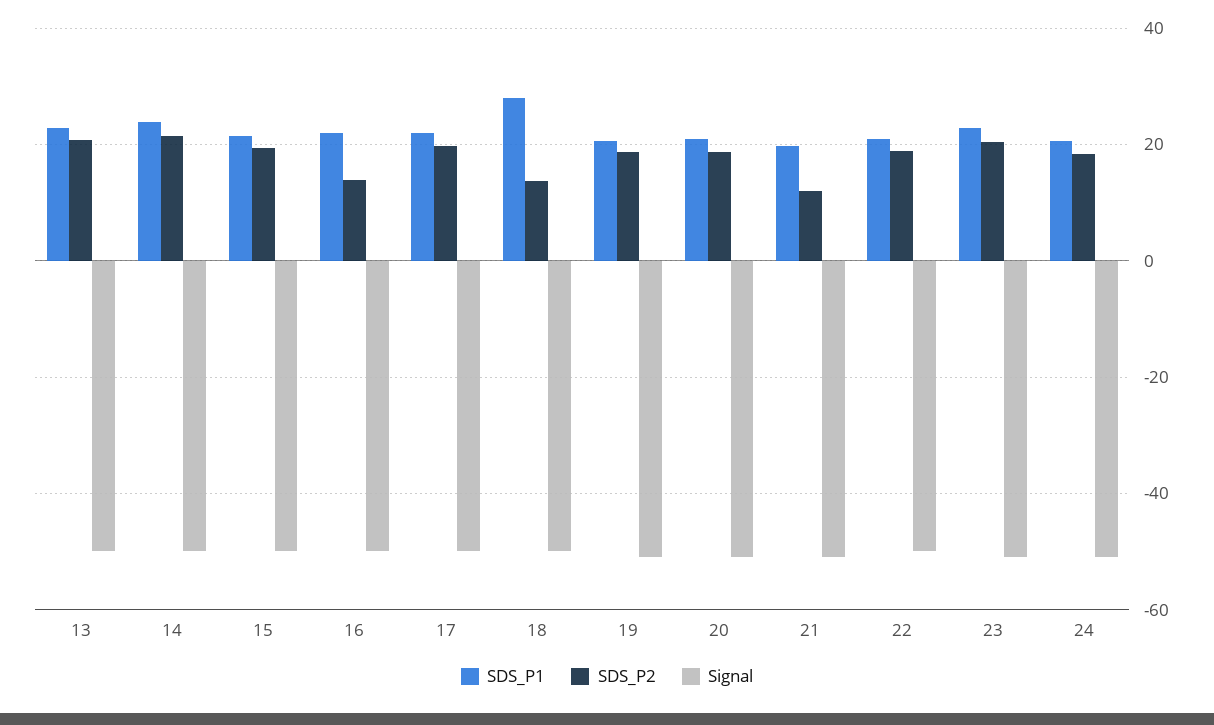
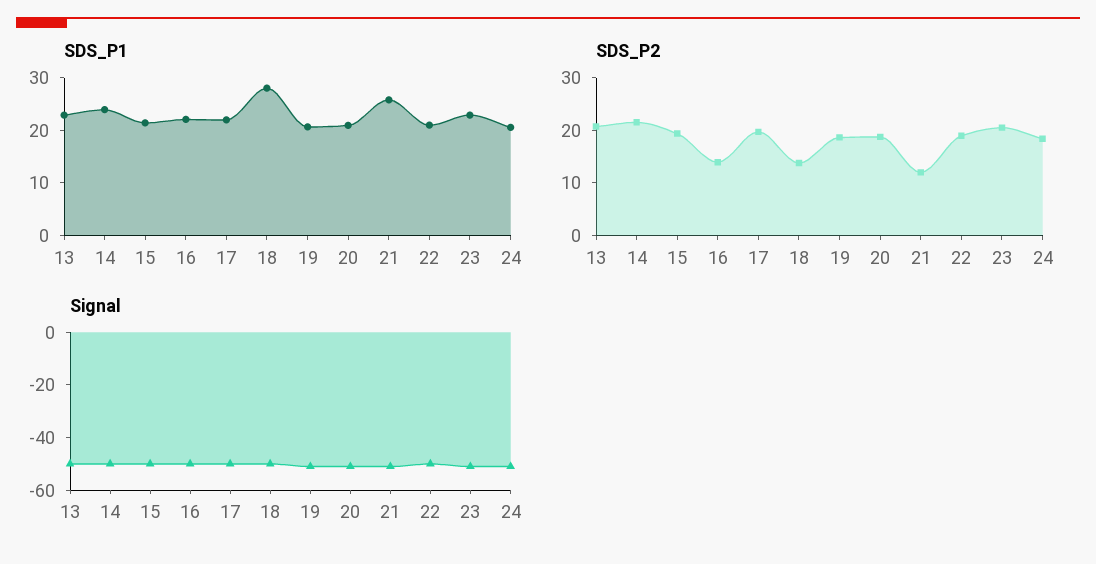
SDS_P1, 21: 20 -> 26

